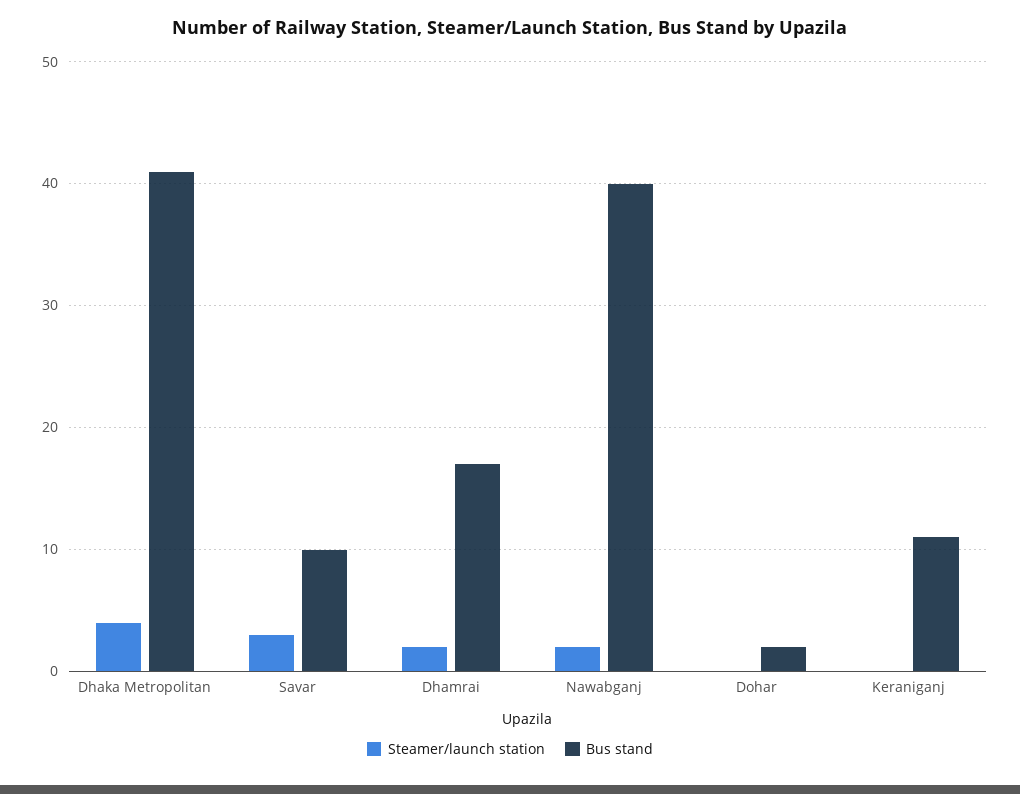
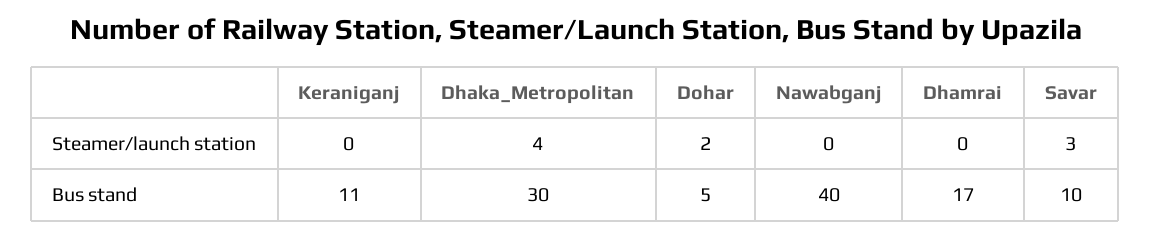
Bus stand, Dhaka Metropolitan: 41 -> 30
Steamer/launch station, Dhamrai: 2 -> 0
Steamer/launch station, Nawabganj: 2 -> 0
Steamer/launch station, Dohar: 0 -> 2
Bus stand, Dohar: 2 -> 5

